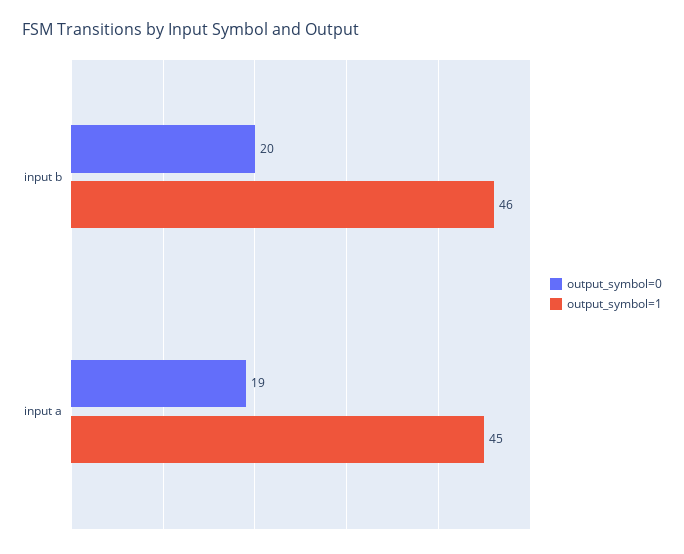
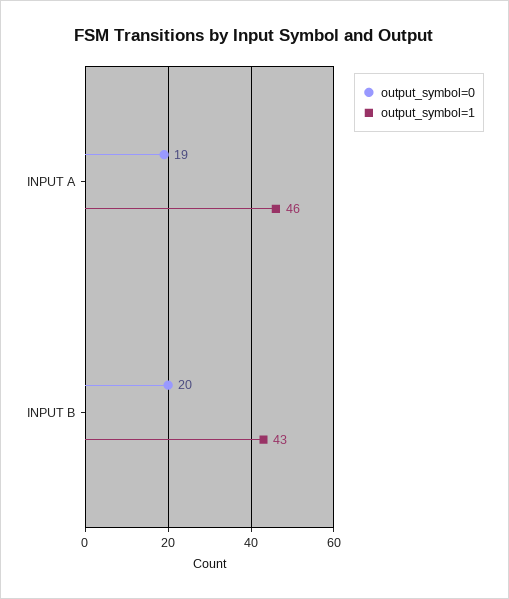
output_symbol=1, input b: 46 -> 43
output_symbol=1, input a: 45 -> 46

